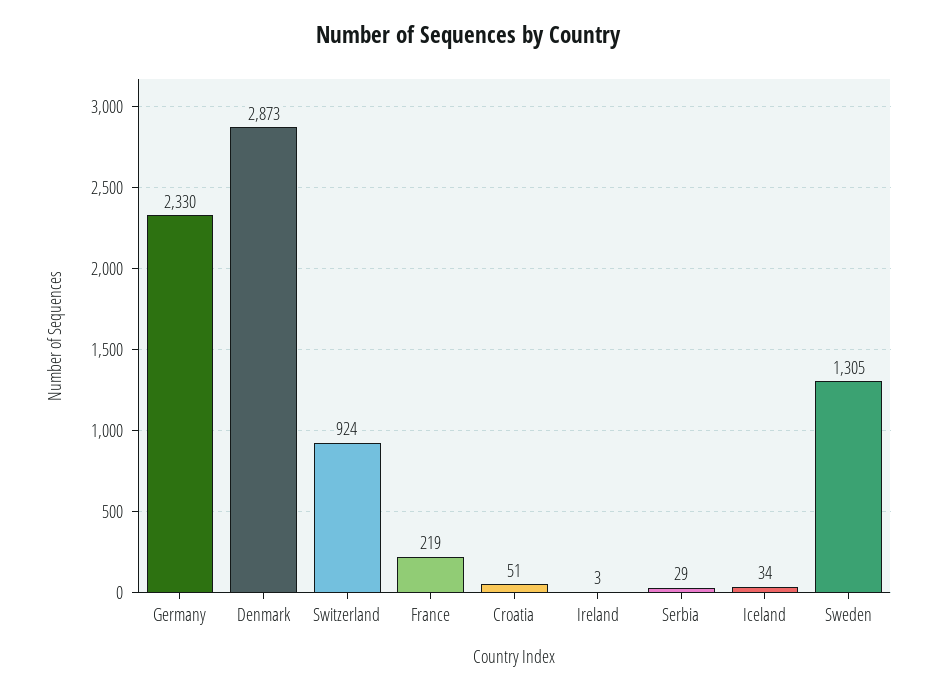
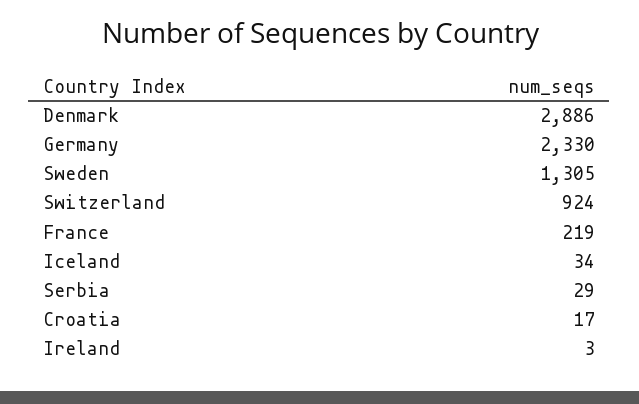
Denmark: 2873 -> 2886
Croatia: 51 -> 17

